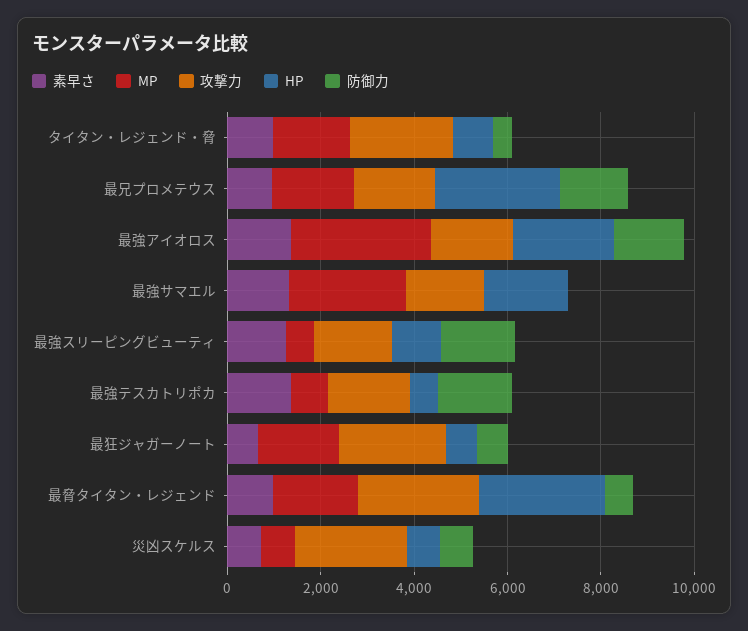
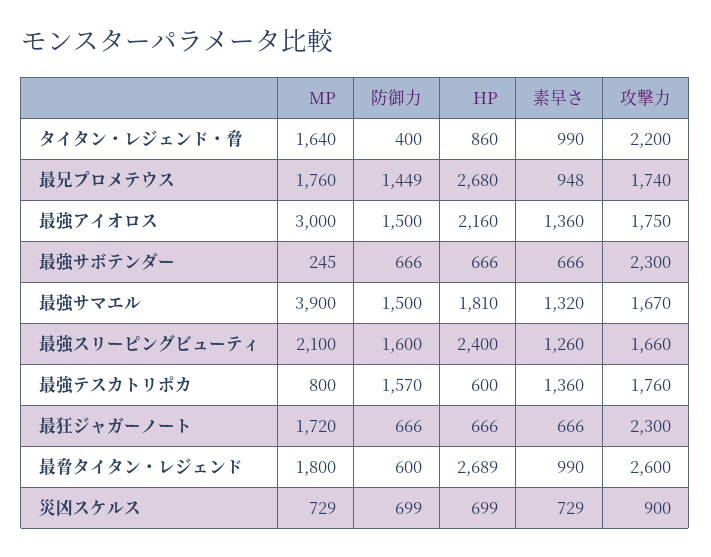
MP, 最強サマエル: 2500 -> 3900
防御力, 最強サマエル: 0 -> 1500
MP, 最強スリーピングビューティ: 500 -> 2100
HP, 最強スリーピングビューティ: 1000 -> 2400
攻撃力, 災凶スケルス: 2500 -> 900
MP, 最強サボテンダー: none -> 245
防御力, 最強サボテンダー: none -> 666
HP, 最強サボテンダー: none -> 666
素早さ, 最強サボテンダー: none -> 666
攻撃力, 最強サボテンダー: none -> 2300

